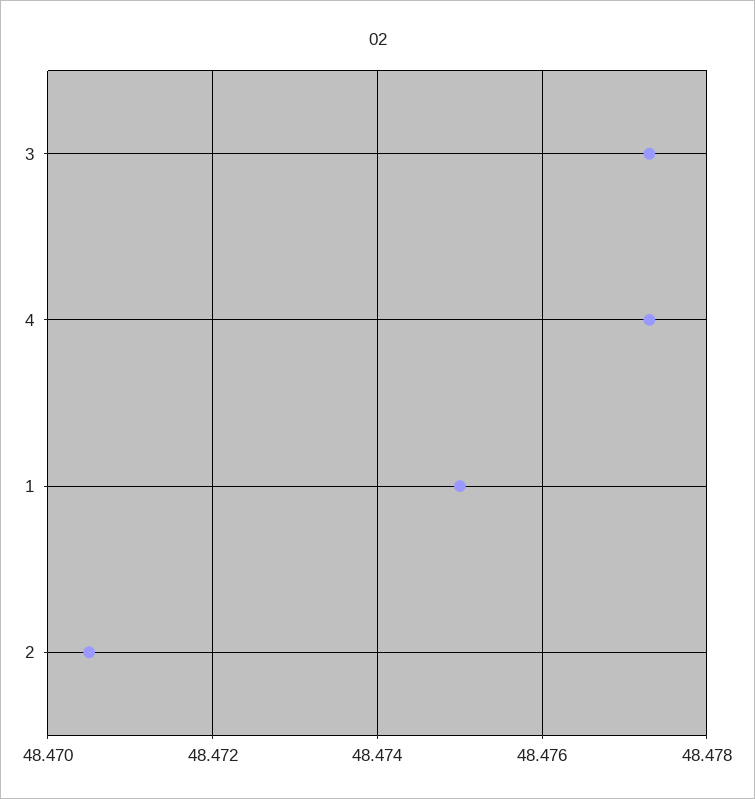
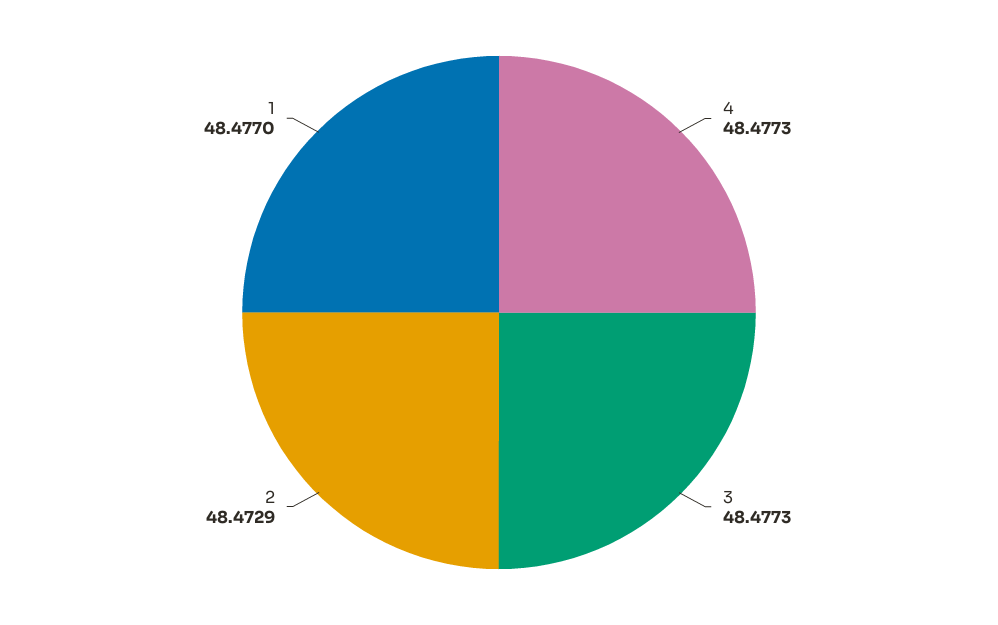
1: 48.475 -> 48.477
2: 48.4705 -> 48.4729

